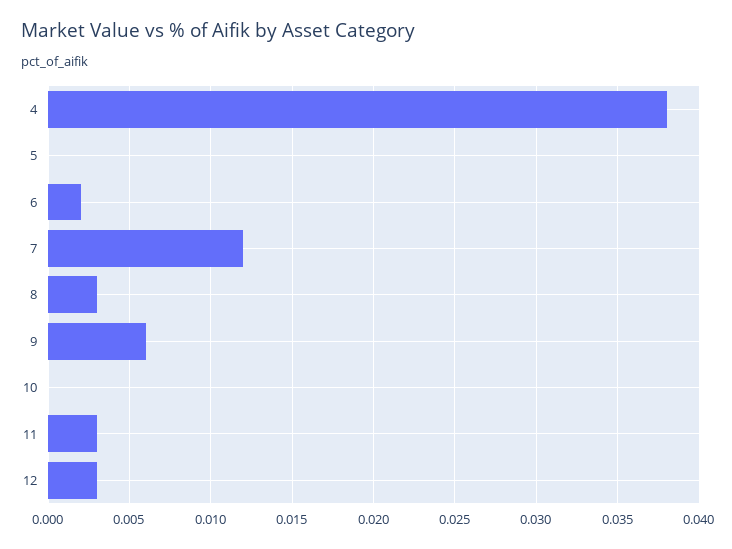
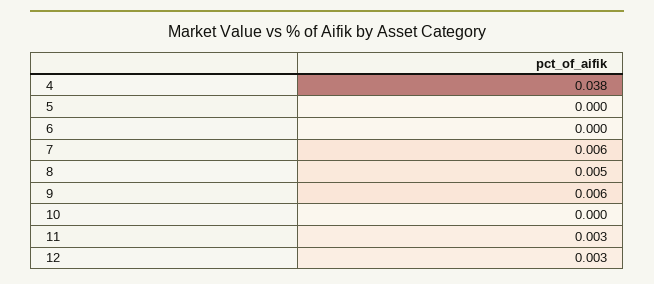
6: 0.002 -> 0
7: 0.012 -> 0.006
8: 0.003 -> 0.005

